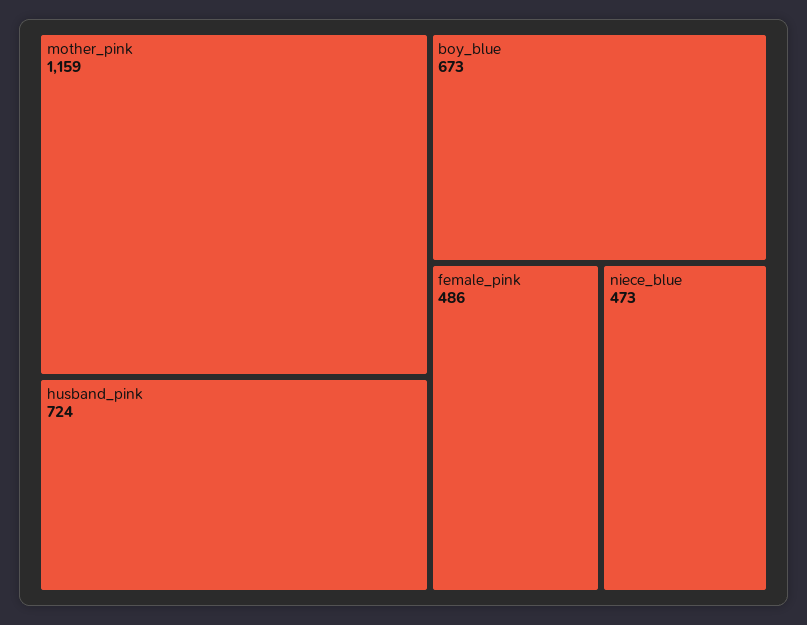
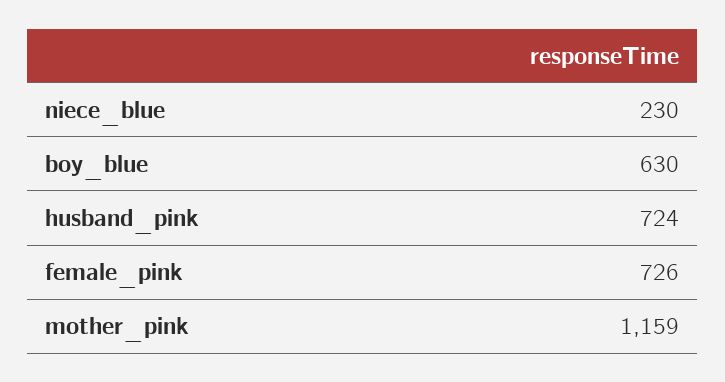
boy_blue: 673 -> 630
female_pink: 486 -> 726
niece_blue: 473 -> 230

